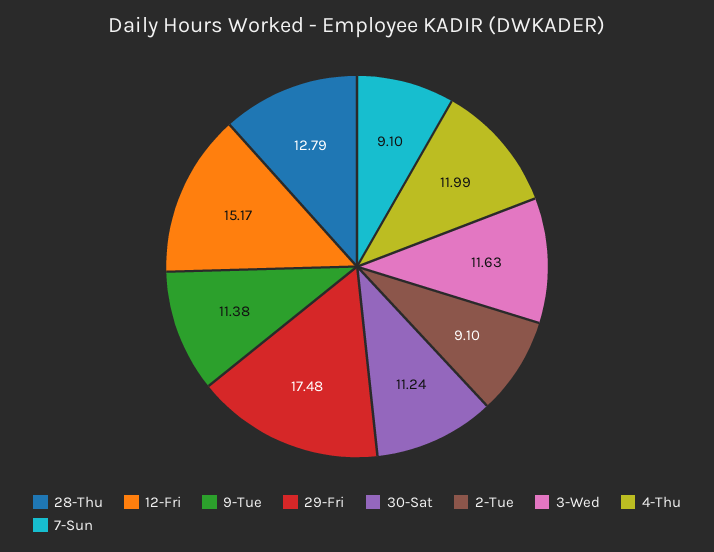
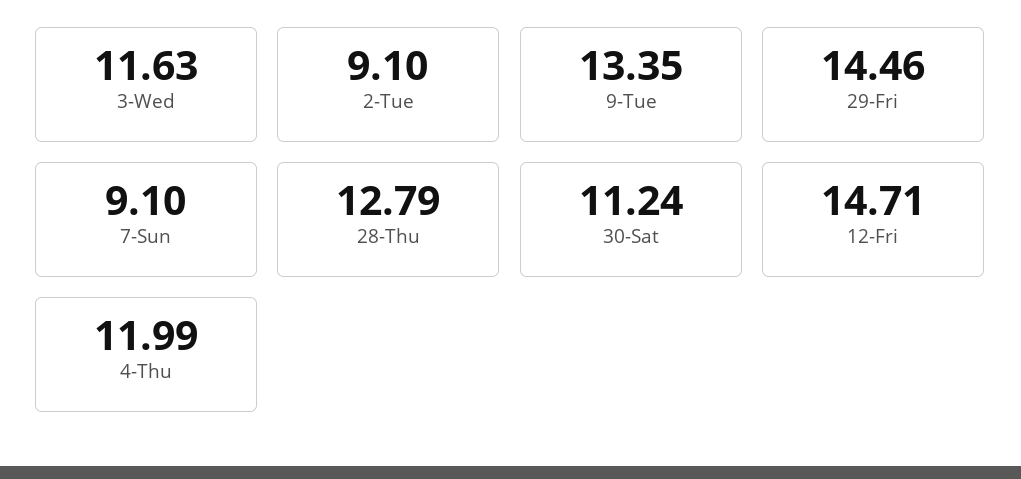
12-Fri: 15.17 -> 14.71
9-Tue: 11.38 -> 13.35
29-Fri: 17.48 -> 14.46

